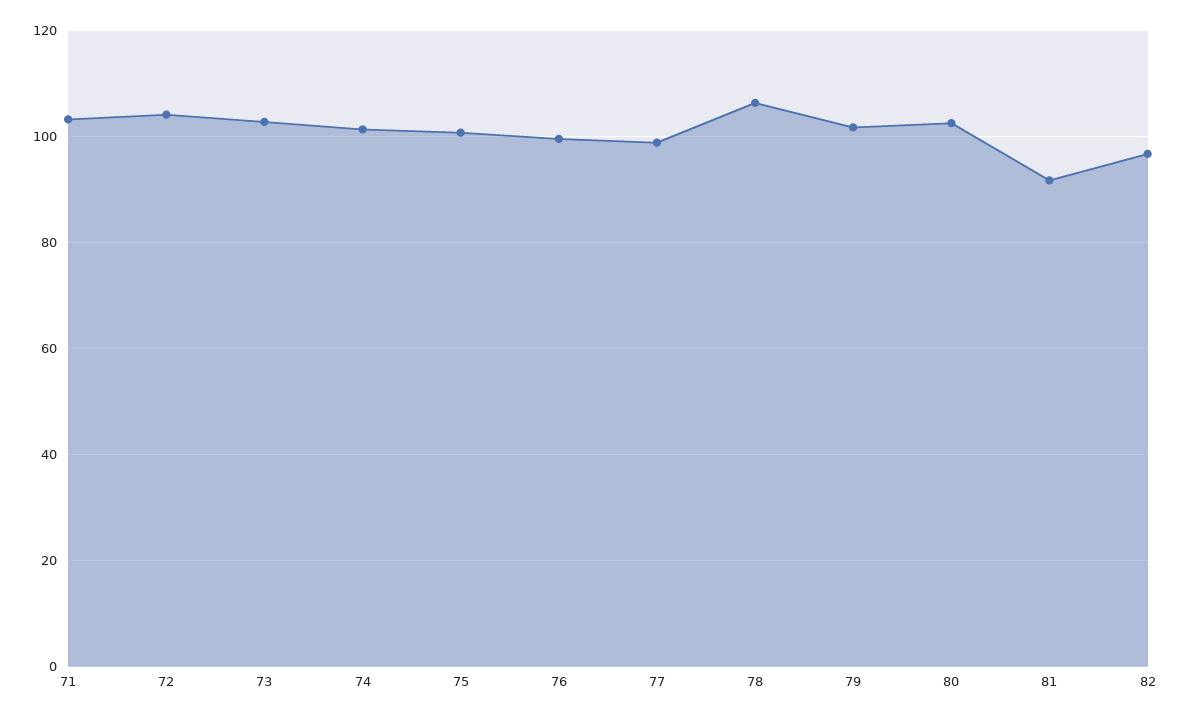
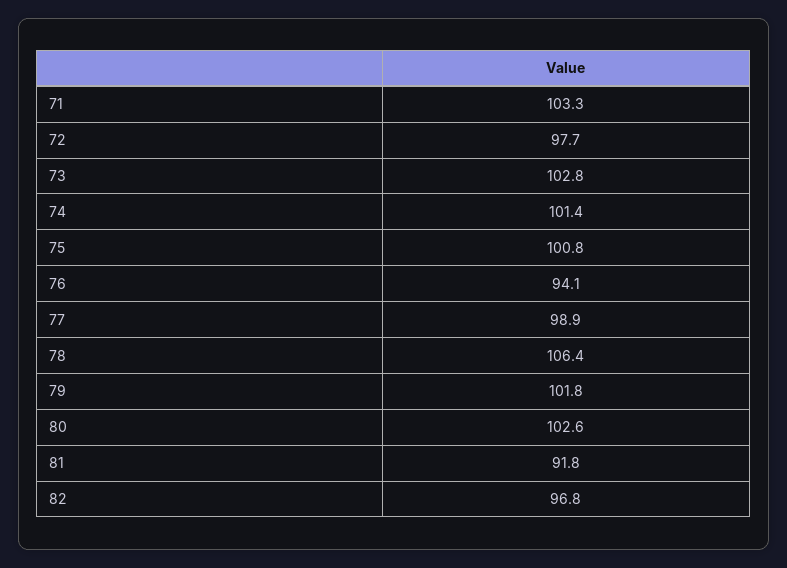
72: 104 -> 97.7
76: 100 -> 94.1

